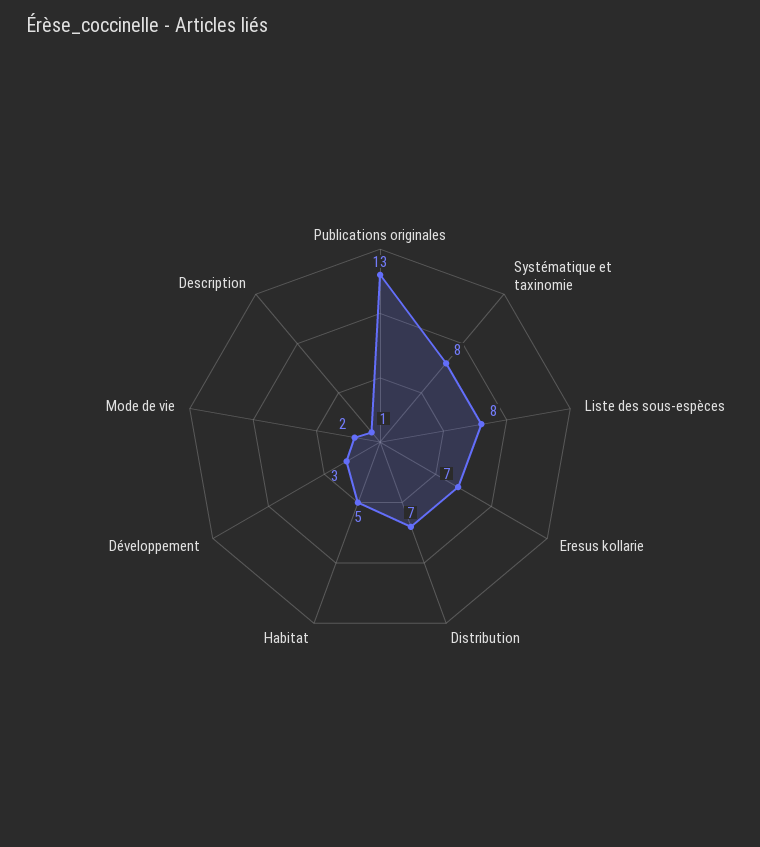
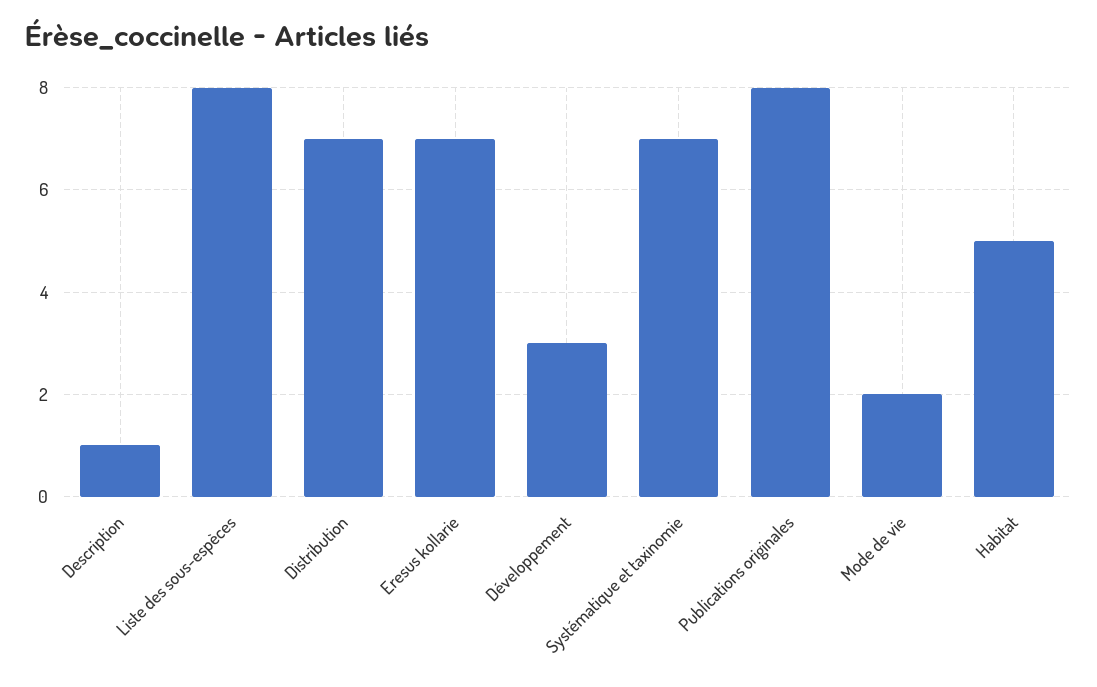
Publications originales: 13 -> 8
Systématique et taxinomie: 8 -> 7

